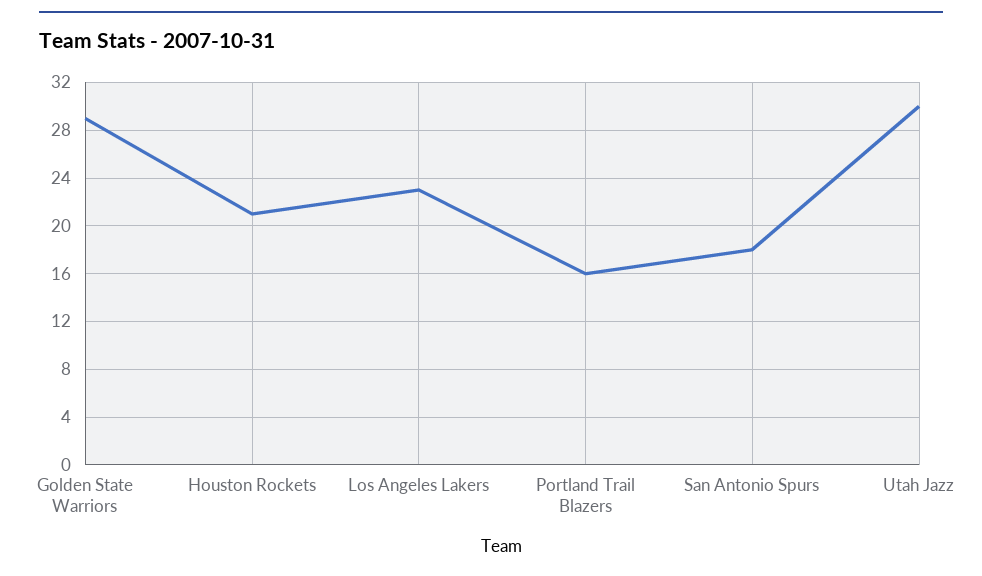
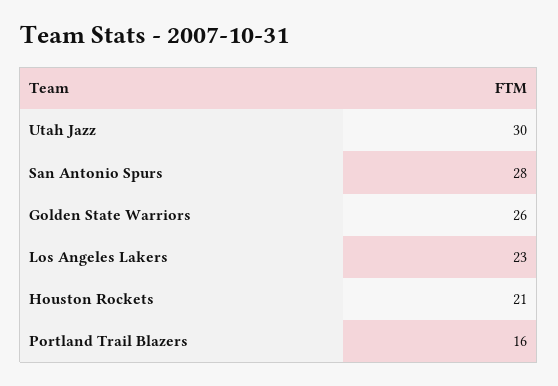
Golden State Warriors: 29 -> 26
San Antonio Spurs: 18 -> 28

